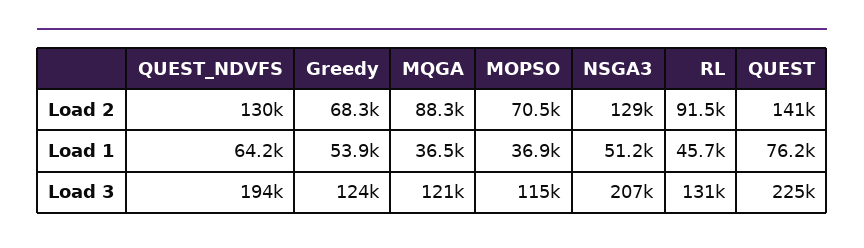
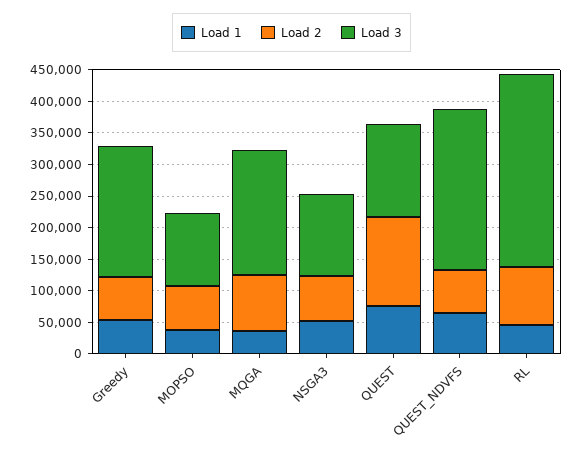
Load 2, QUEST_NDVFS: 130000 -> 75000
Load 2, NSGA3: 129000 -> 75000
Load 3, QUEST_NDVFS: 194000 -> 250000
Load 3, Greedy: 124000 -> 200000
Load 3, MQGA: 121000 -> 200000
Load 3, NSGA3: 207000 -> 125000
Load 3, RL: 131000 -> 300000
Load 3, QUEST: 225000 -> 150000

